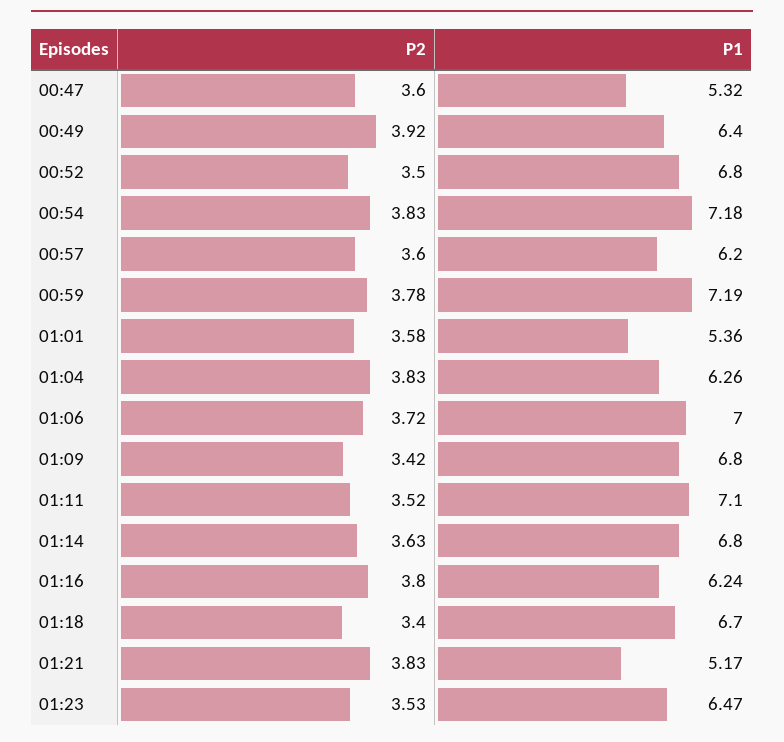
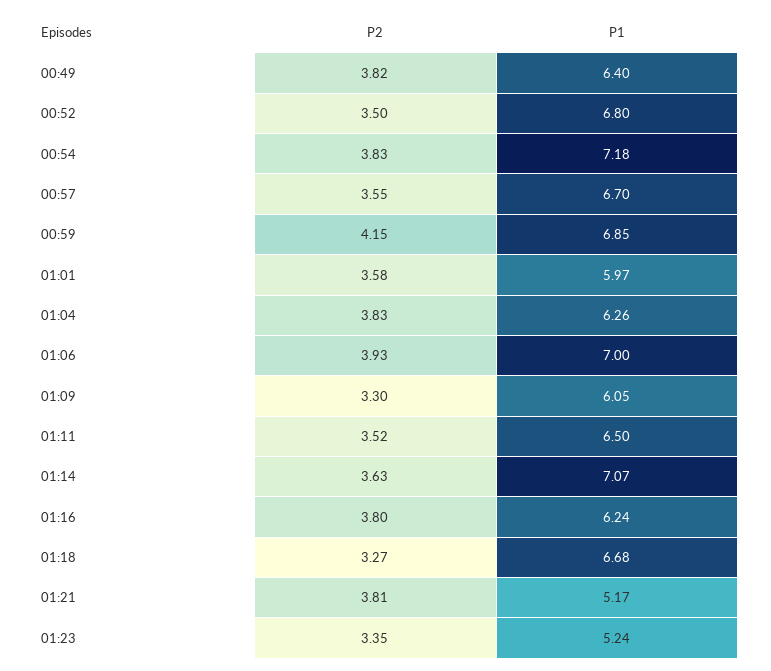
P2, 00:47: 3.6 -> none
P1, 00:47: 5.32 -> none
P2, 00:49: 3.92 -> 3.82
P2, 00:57: 3.6 -> 3.55
P1, 00:57: 6.2 -> 6.7
P2, 00:59: 3.78 -> 4.15
P1, 00:59: 7.19 -> 6.85
P1, 01:01: 5.36 -> 5.97
P2, 01:06: 3.72 -> 3.93
P2, 01:09: 3.42 -> 3.3
P1, 01:09: 6.8 -> 6.05
P1, 01:11: 7.1 -> 6.5
P1, 01:14: 6.8 -> 7.07
P2, 01:18: 3.4 -> 3.27
P1, 01:18: 6.7 -> 6.68
P2, 01:21: 3.83 -> 3.81
P2, 01:23: 3.53 -> 3.35
P1, 01:23: 6.47 -> 5.24

